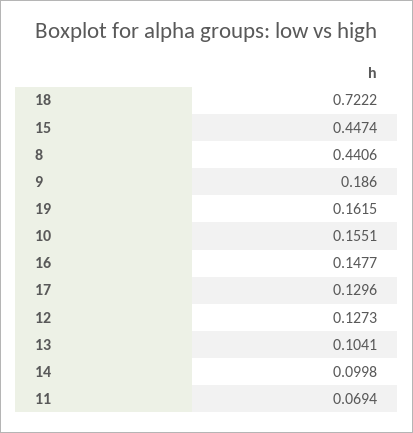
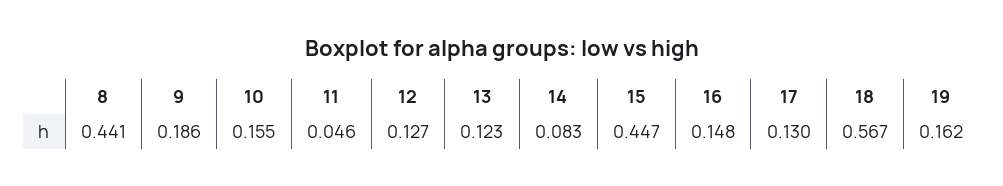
18: 0.7222 -> 0.567
13: 0.1041 -> 0.123
14: 0.0998 -> 0.083
11: 0.0694 -> 0.046

